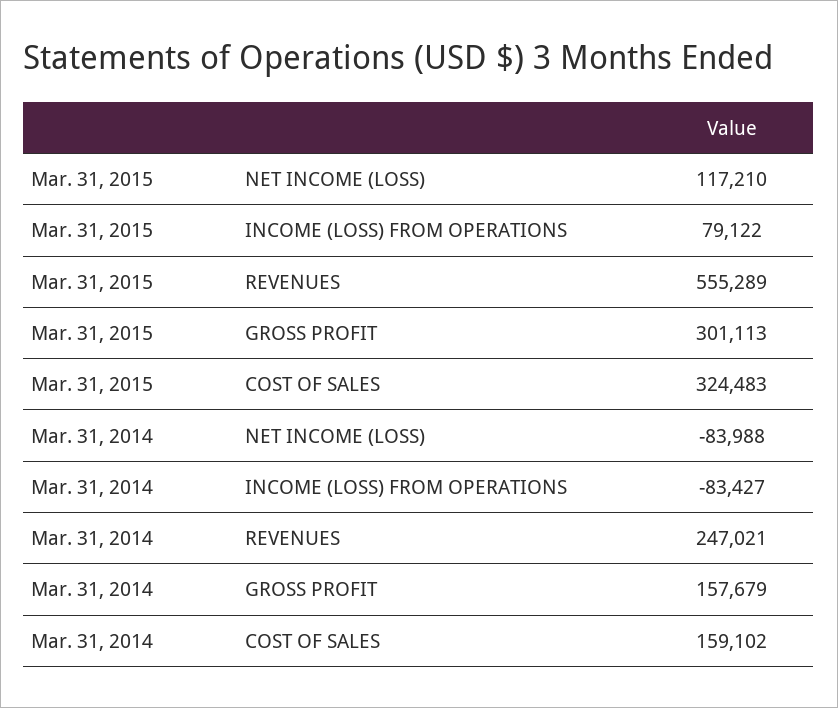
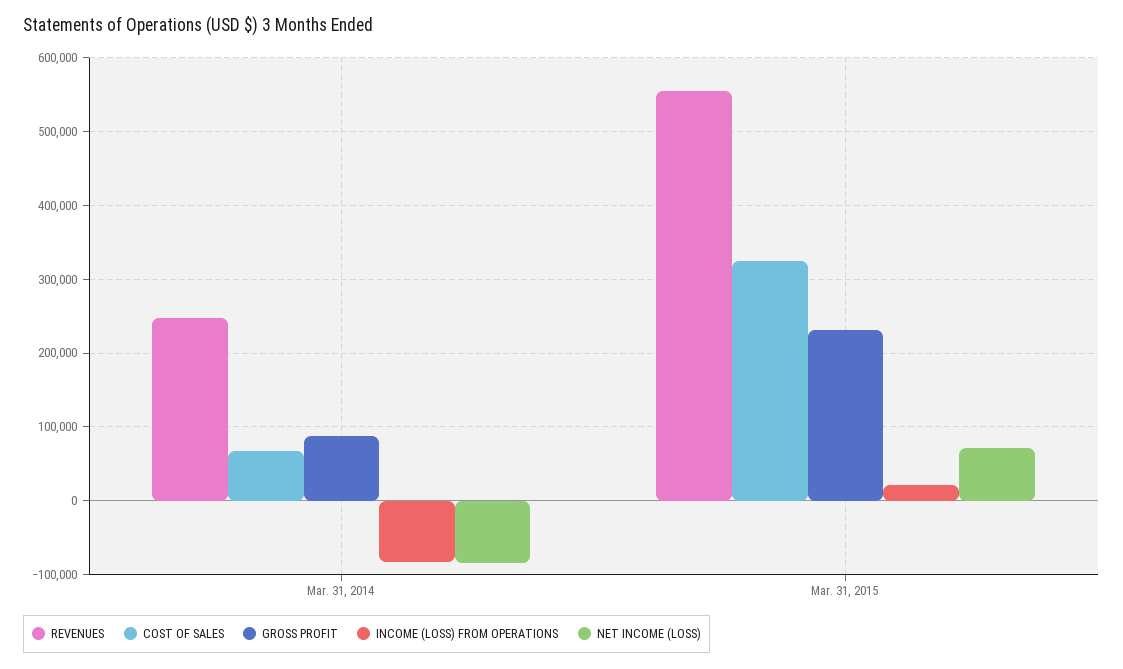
NET INCOME (LOSS), Mar. 31, 2015: 117210 -> 70000
INCOME (LOSS) FROM OPERATIONS, Mar. 31, 2015: 79122 -> 20000
GROSS PROFIT, Mar. 31, 2015: 301113 -> 230000
GROSS PROFIT, Mar. 31, 2014: 157679 -> 90000
COST OF SALES, Mar. 31, 2014: 159102 -> 70000

